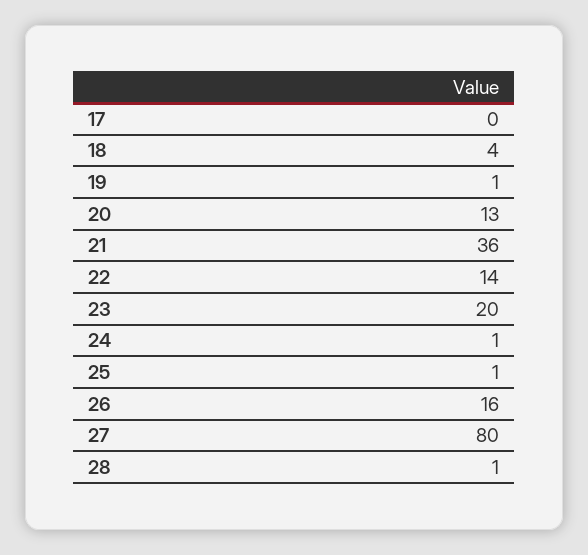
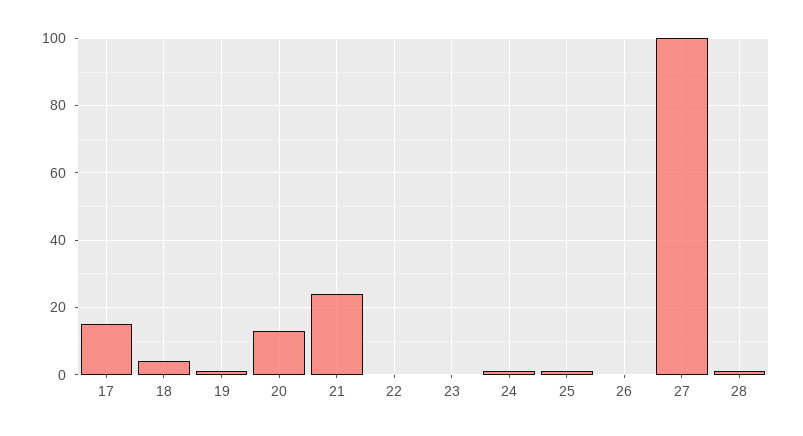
17: 0 -> 15
21: 36 -> 25
22: 14 -> 0
23: 20 -> 0
26: 16 -> 0
27: 80 -> 100

